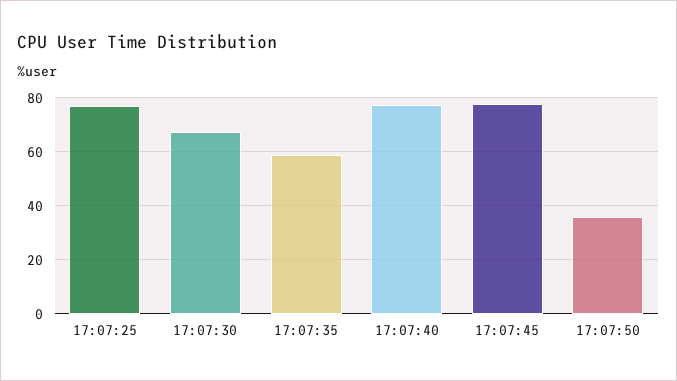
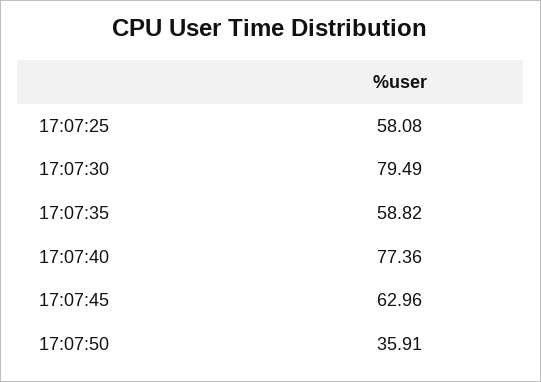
17:07:25: 77.5 -> 58.08
17:07:30: 67.5 -> 79.49
17:07:45: 77.5 -> 62.96

